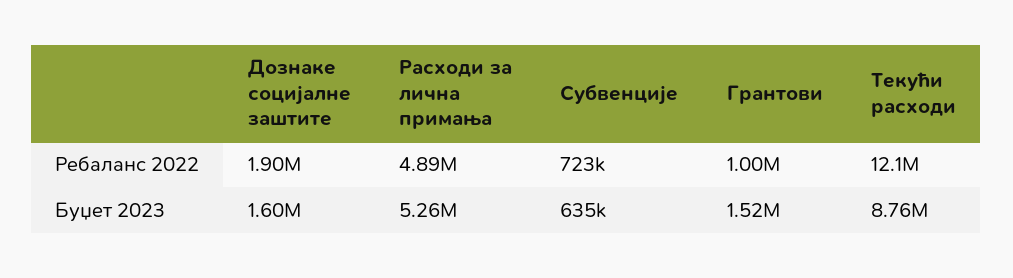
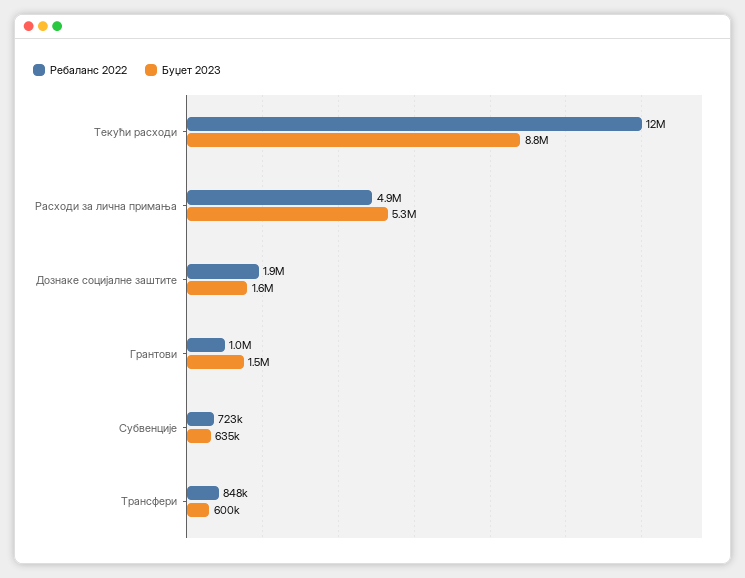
Ребаланс 2022, Трансфери: none -> 848000
Буџет 2023, Трансфери: none -> 600000

